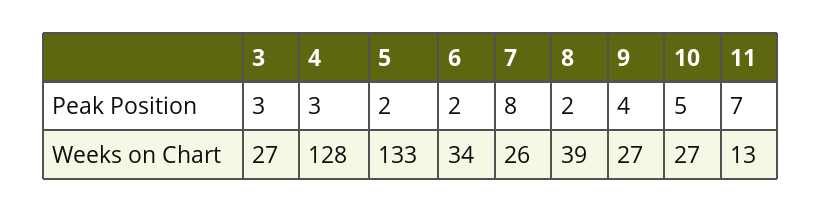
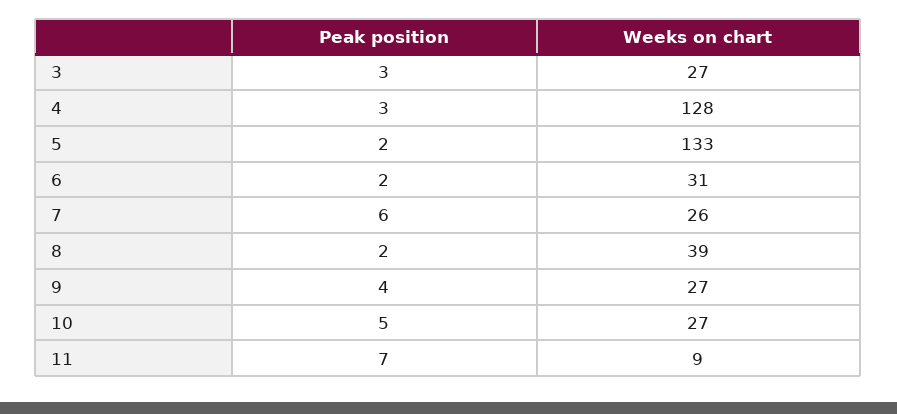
7, Peak Position: 8 -> 6
6, Weeks on Chart: 34 -> 31
11, Weeks on Chart: 13 -> 9

